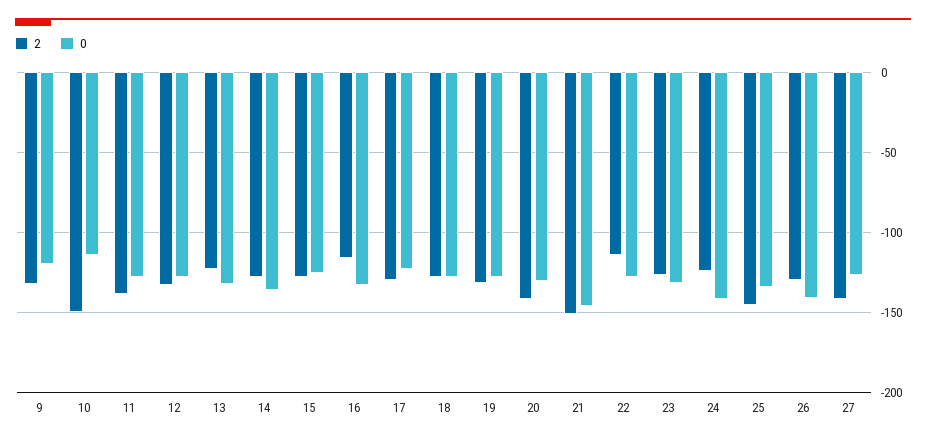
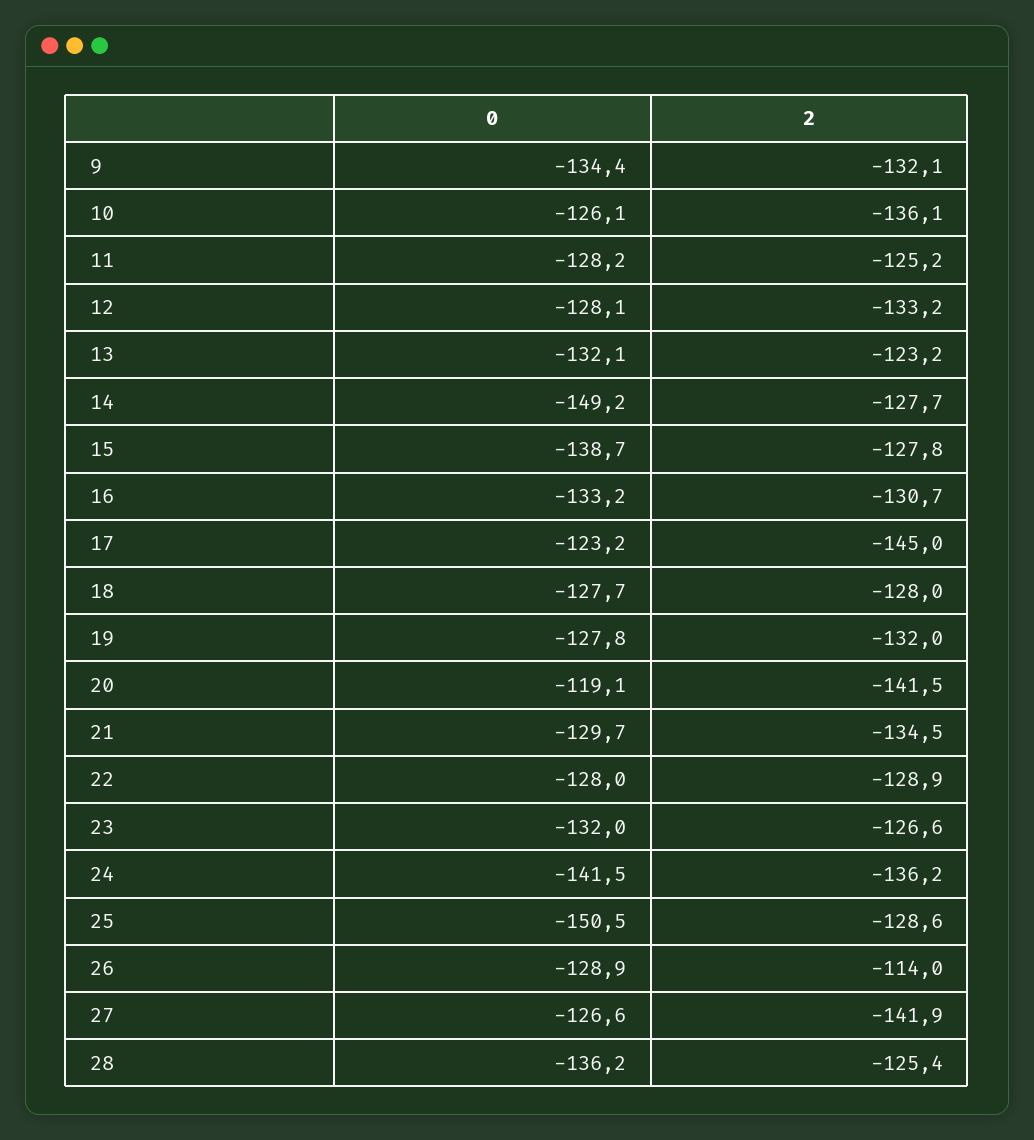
0, 9: -120 -> -134.4
2, 10: -150 -> -136.1
0, 10: -115 -> -126.1
2, 11: -140 -> -125.2
0, 14: -135 -> -149.2
0, 15: -125 -> -138.7
2, 16: -115 -> -130.7
2, 17: -130 -> -145
0, 20: -130 -> -119.1
2, 21: -150 -> -134.5
0, 21: -145 -> -129.7
2, 22: -115 -> -128.9
2, 24: -125 -> -136.2
2, 25: -145 -> -128.6
0, 25: -135 -> -150.5
2, 26: -130 -> -114
0, 26: -140 -> -128.9
0, 28: none -> -136.2
2, 28: none -> -125.4

